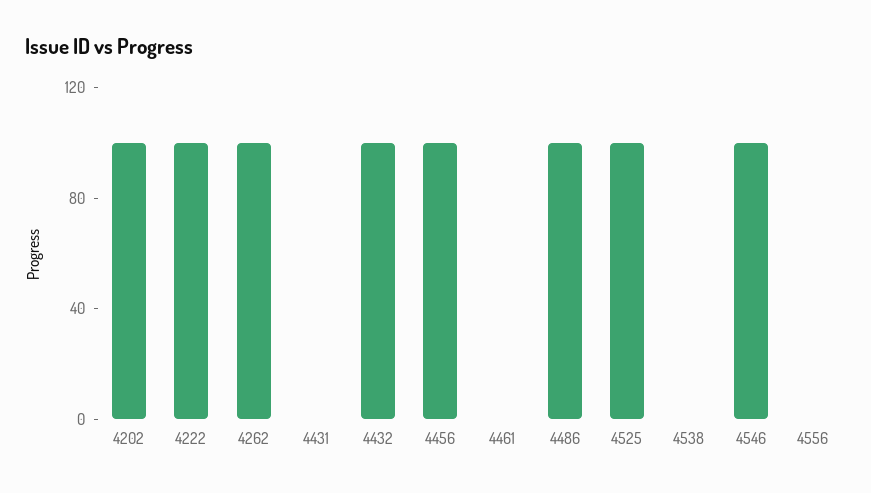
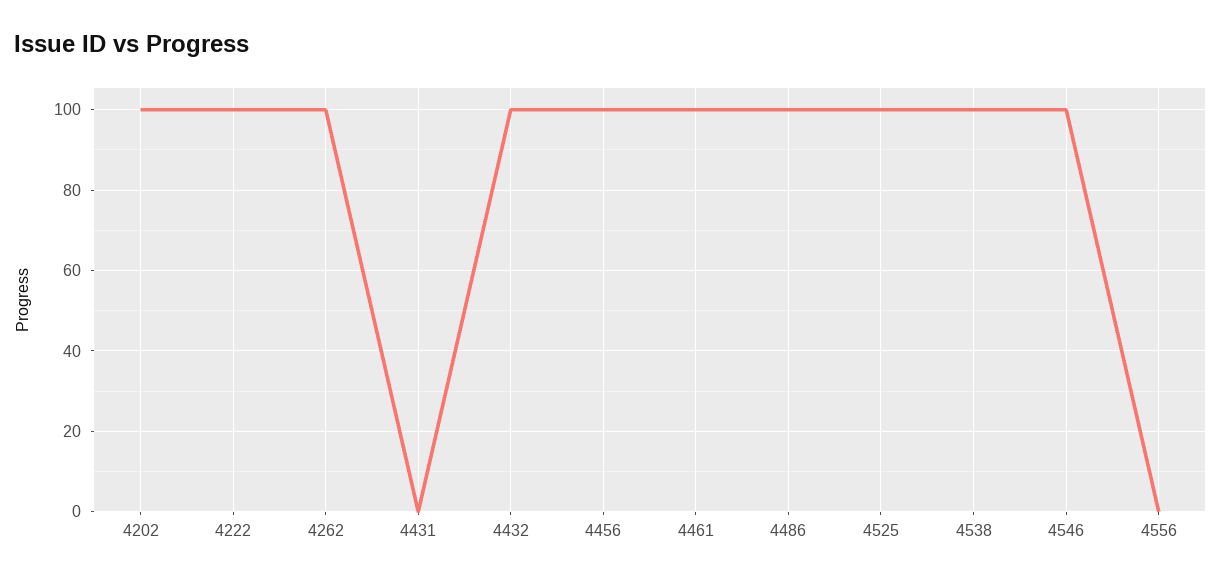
4461: 0 -> 100
4538: 0 -> 100

